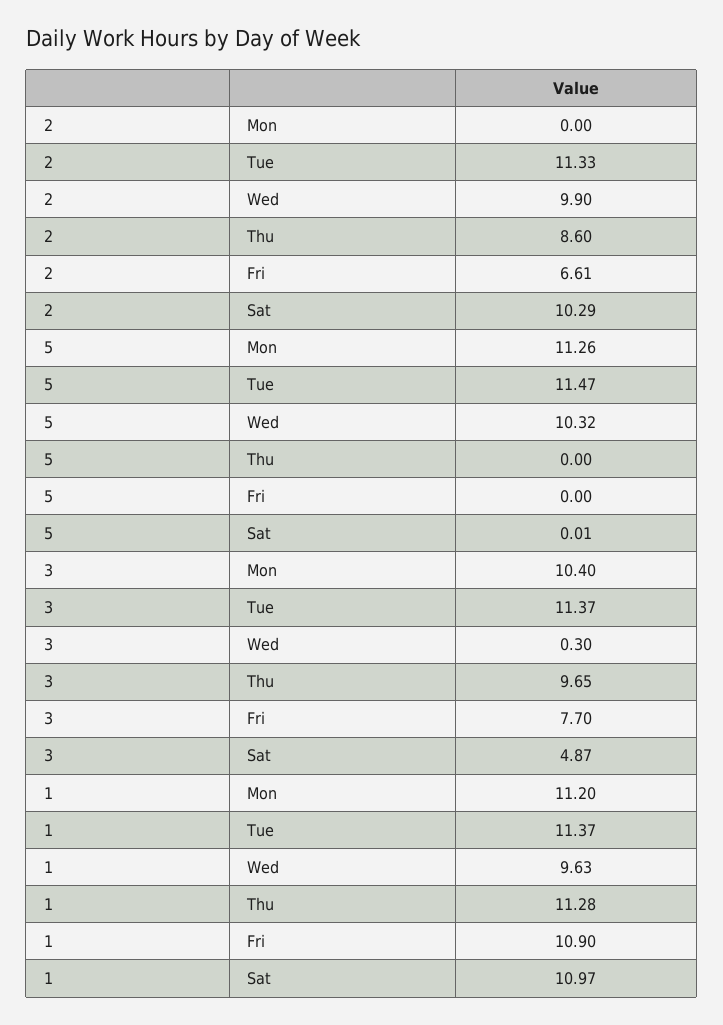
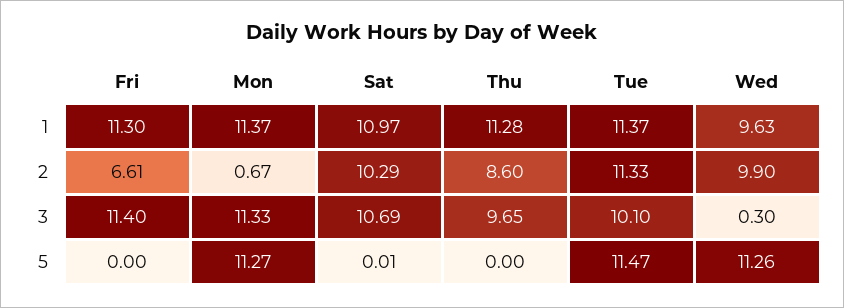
2, Mon: 0 -> 0.67
5, Mon: 11.26 -> 11.27
5, Wed: 10.32 -> 11.26
3, Mon: 10.4 -> 11.33
3, Tue: 11.37 -> 10.1
3, Fri: 7.7 -> 11.4
3, Sat: 4.87 -> 10.69
1, Mon: 11.2 -> 11.37
1, Fri: 10.9 -> 11.3

